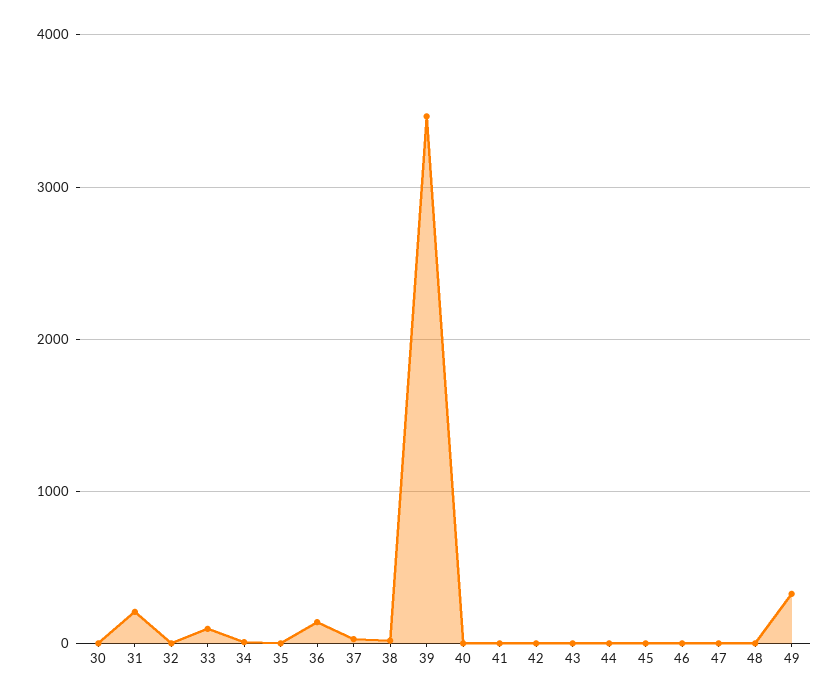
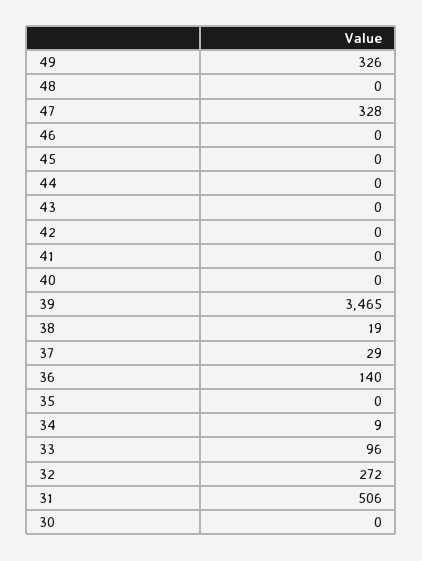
31: 200 -> 506
32: 0 -> 272
47: 0 -> 328

